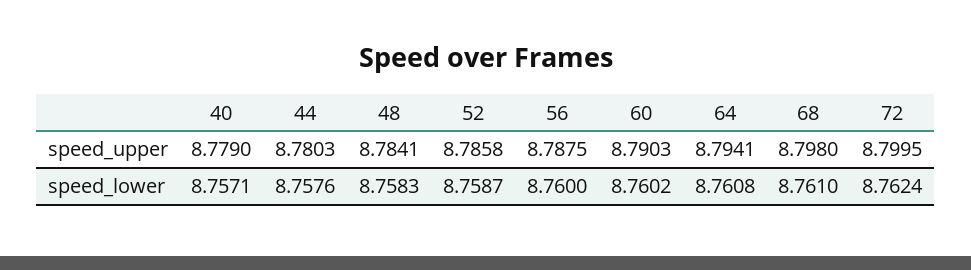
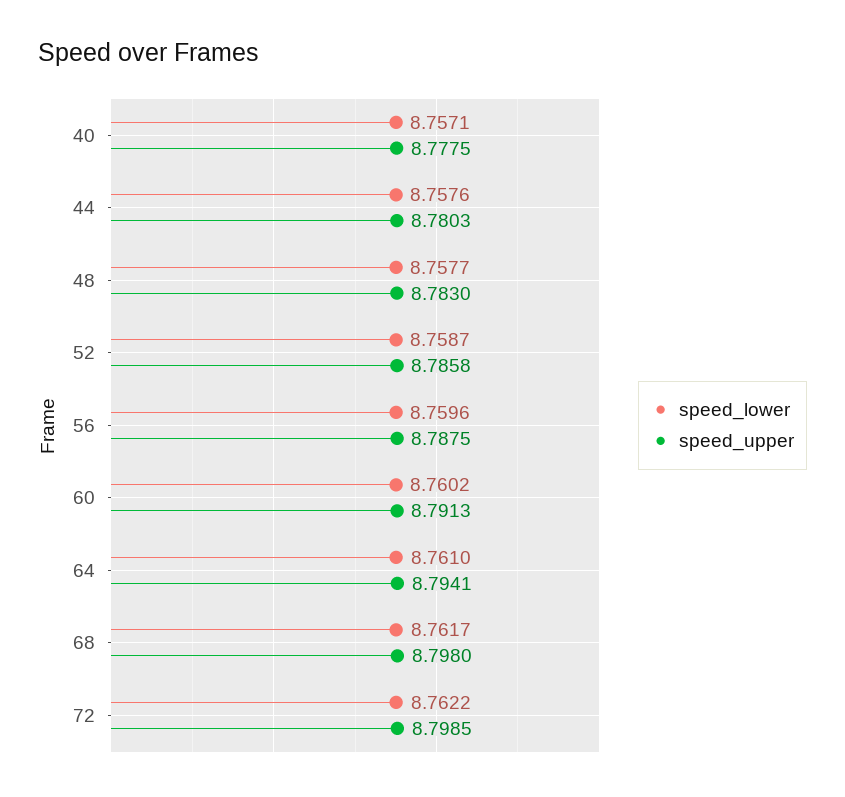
speed_upper, 40: 8.779 -> 8.7775
speed_upper, 48: 8.7841 -> 8.783
speed_upper, 60: 8.7903 -> 8.7913
speed_upper, 72: 8.7995 -> 8.7985
speed_lower, 48: 8.7583 -> 8.7577
speed_lower, 56: 8.76 -> 8.7596
speed_lower, 64: 8.7608 -> 8.761
speed_lower, 68: 8.761 -> 8.7617
speed_lower, 72: 8.7624 -> 8.7622

